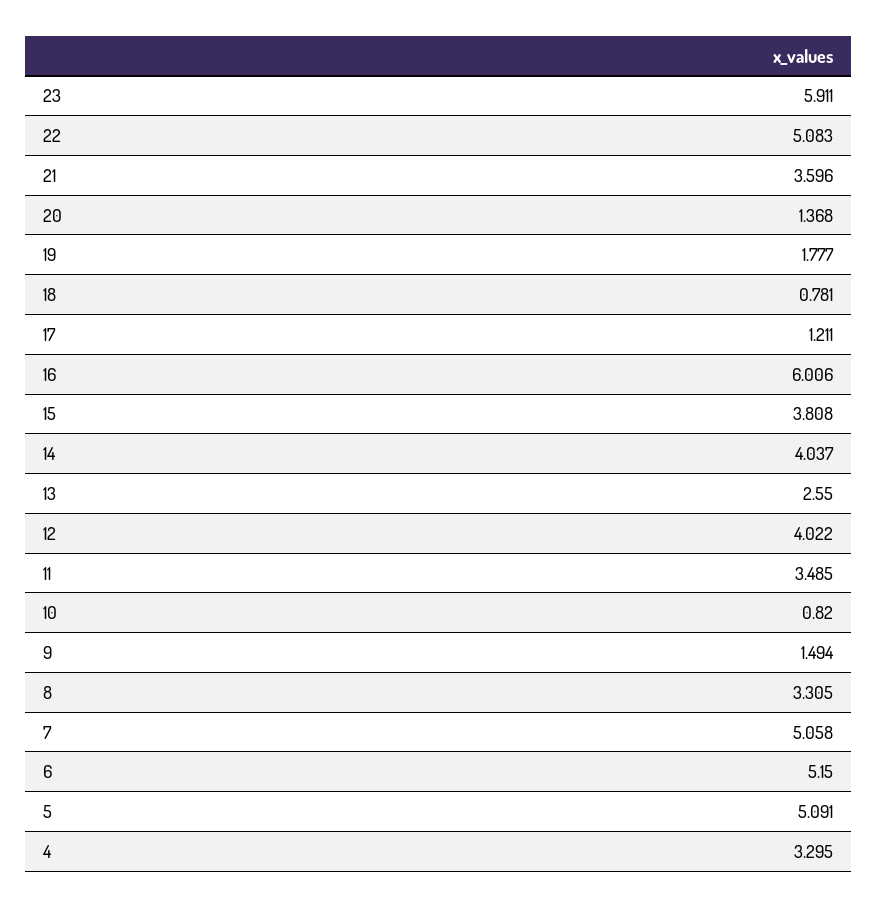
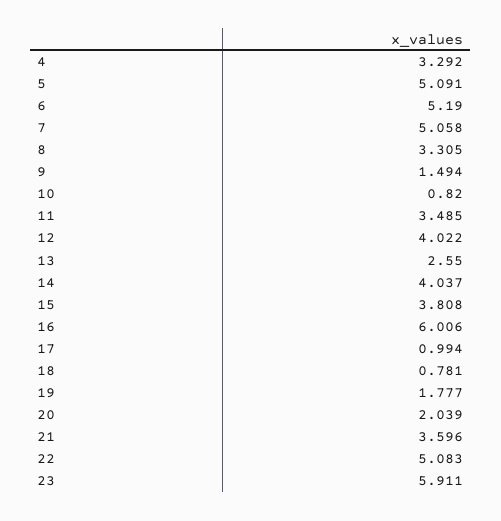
20: 1.368 -> 2.039
17: 1.211 -> 0.994
6: 5.15 -> 5.19
4: 3.295 -> 3.292

